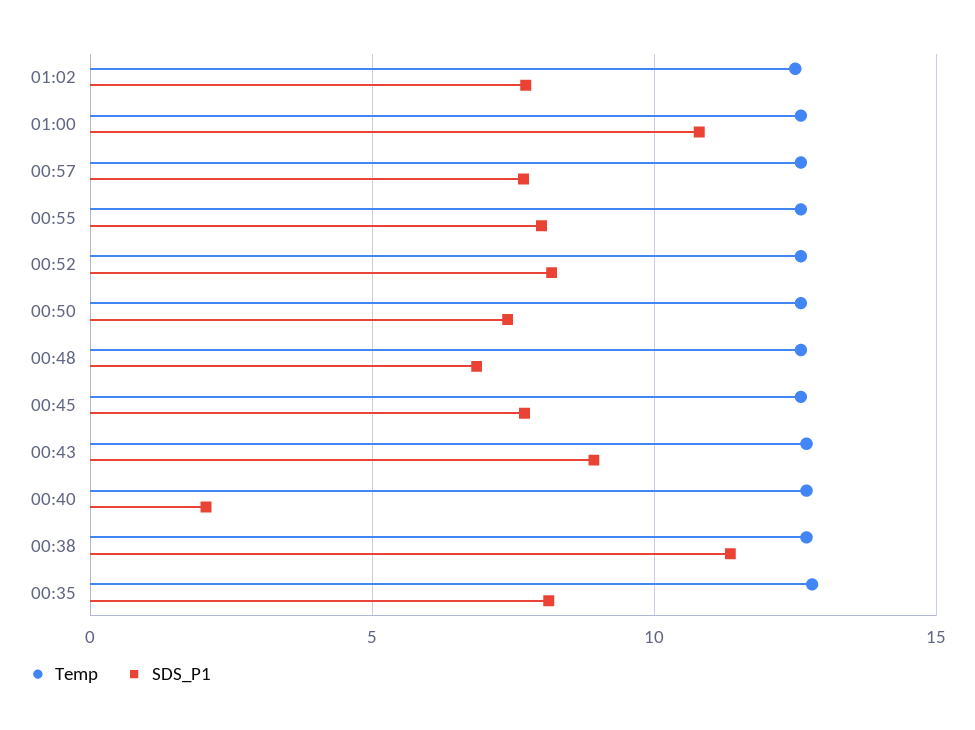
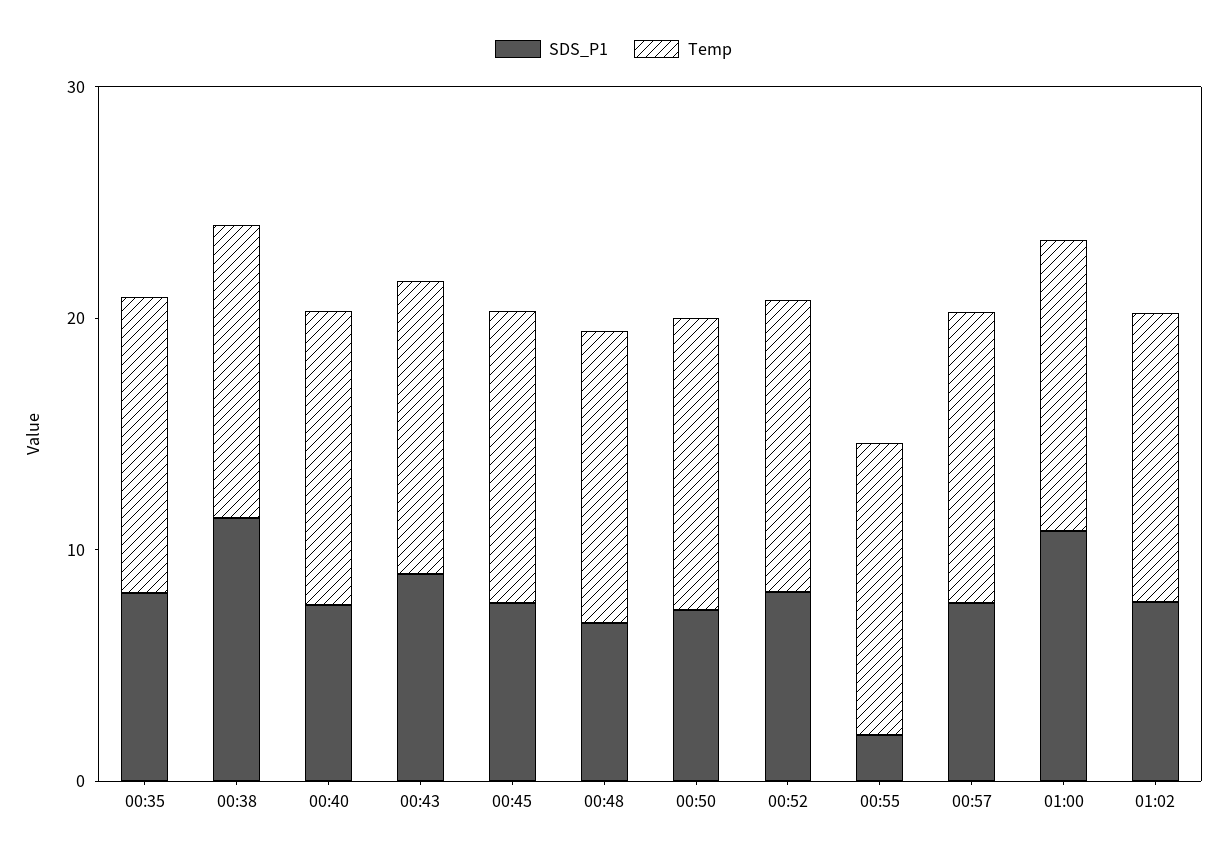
SDS_P1, 00:55: 8 -> 2
SDS_P1, 00:40: 2 -> 8

